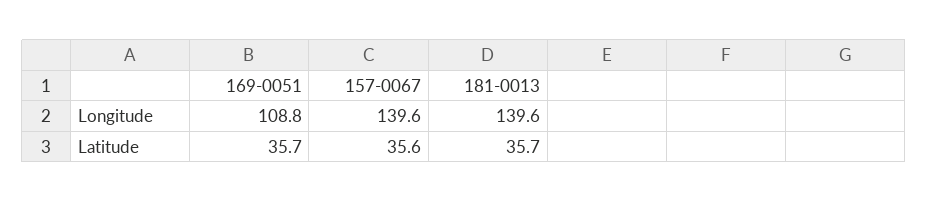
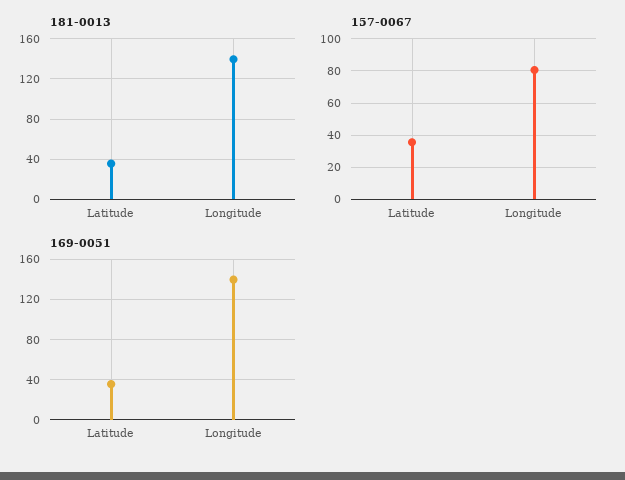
169-0051, Longitude: 108.8 -> 140
157-0067, Longitude: 139.6 -> 80

